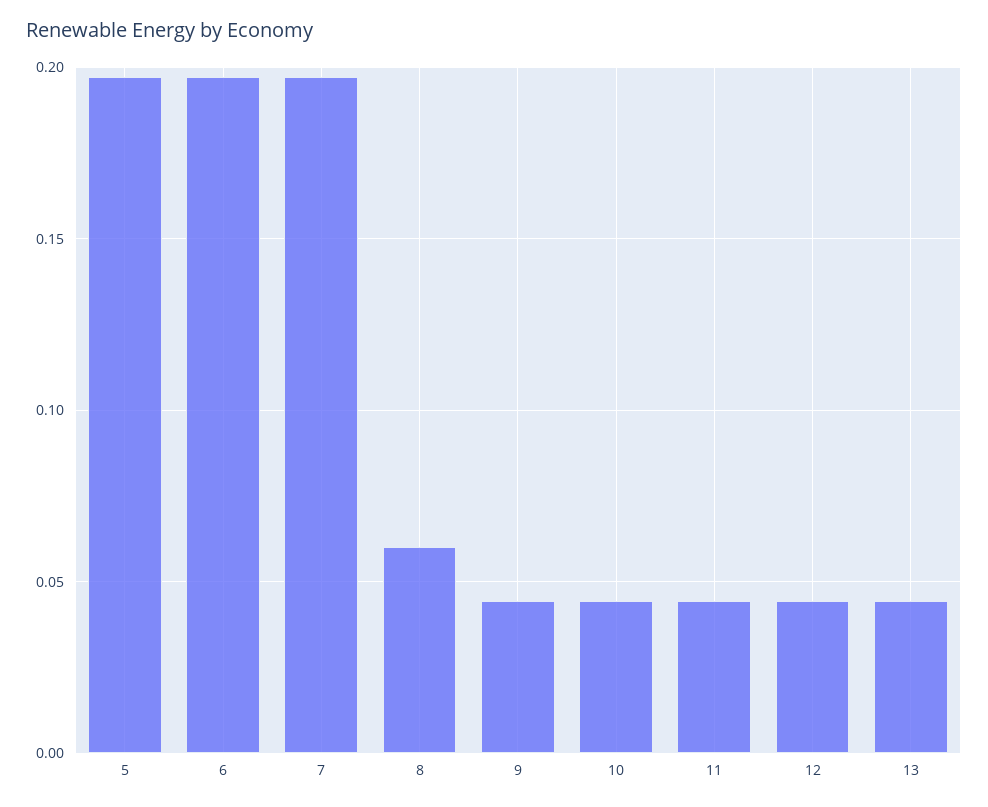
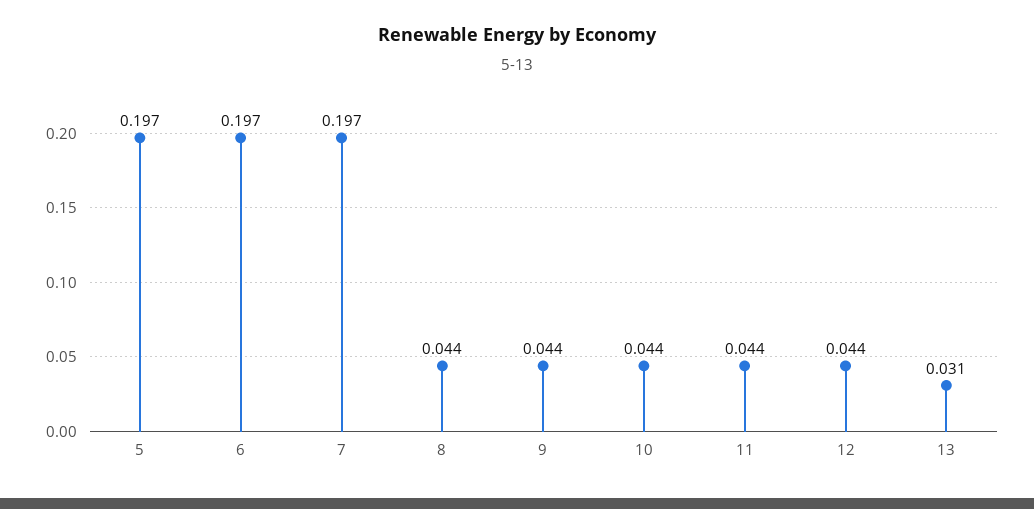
8: 0.06 -> 0.044
13: 0.045 -> 0.031

